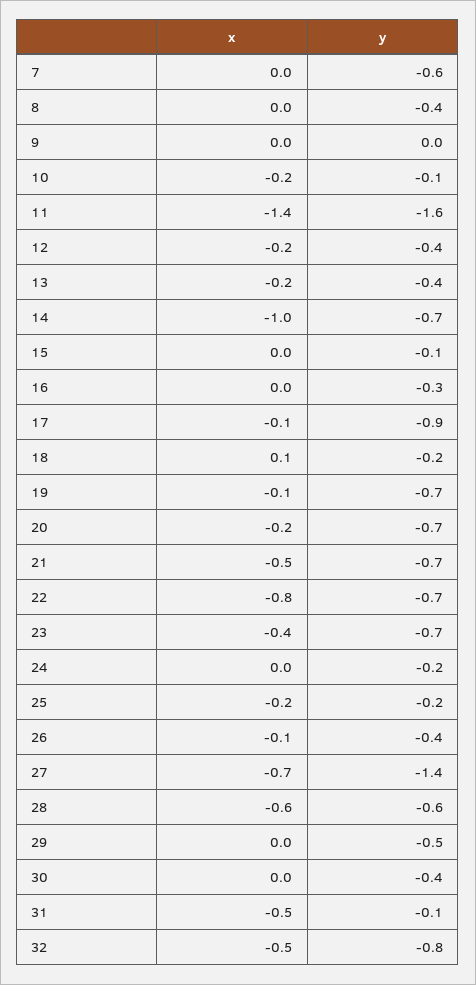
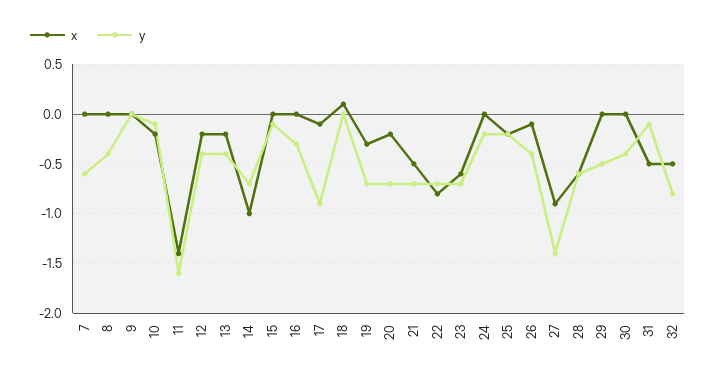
y, 18: -0.2 -> 0
x, 19: -0.1 -> -0.3
x, 23: -0.4 -> -0.6
x, 27: -0.7 -> -0.9

